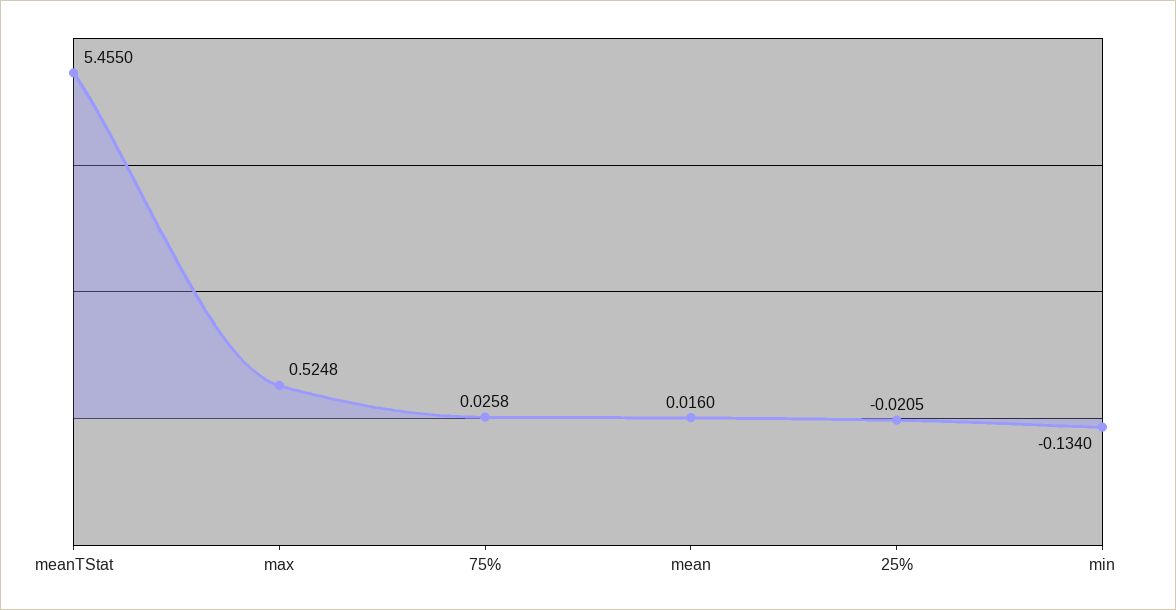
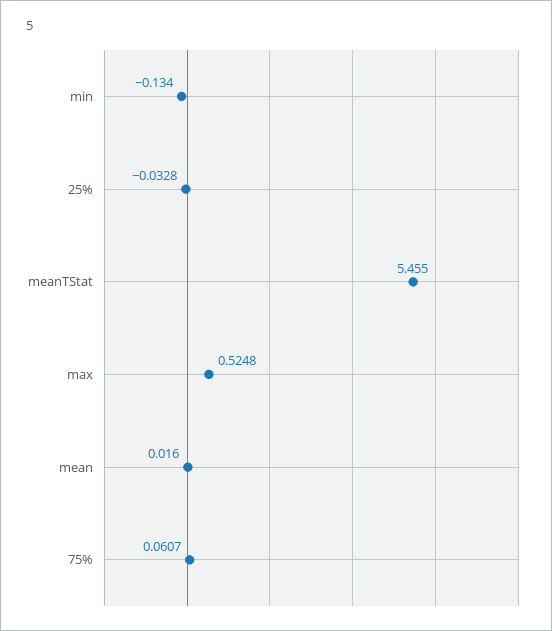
75%: 0.0258 -> 0.0607
25%: -0.0205 -> -0.0328

